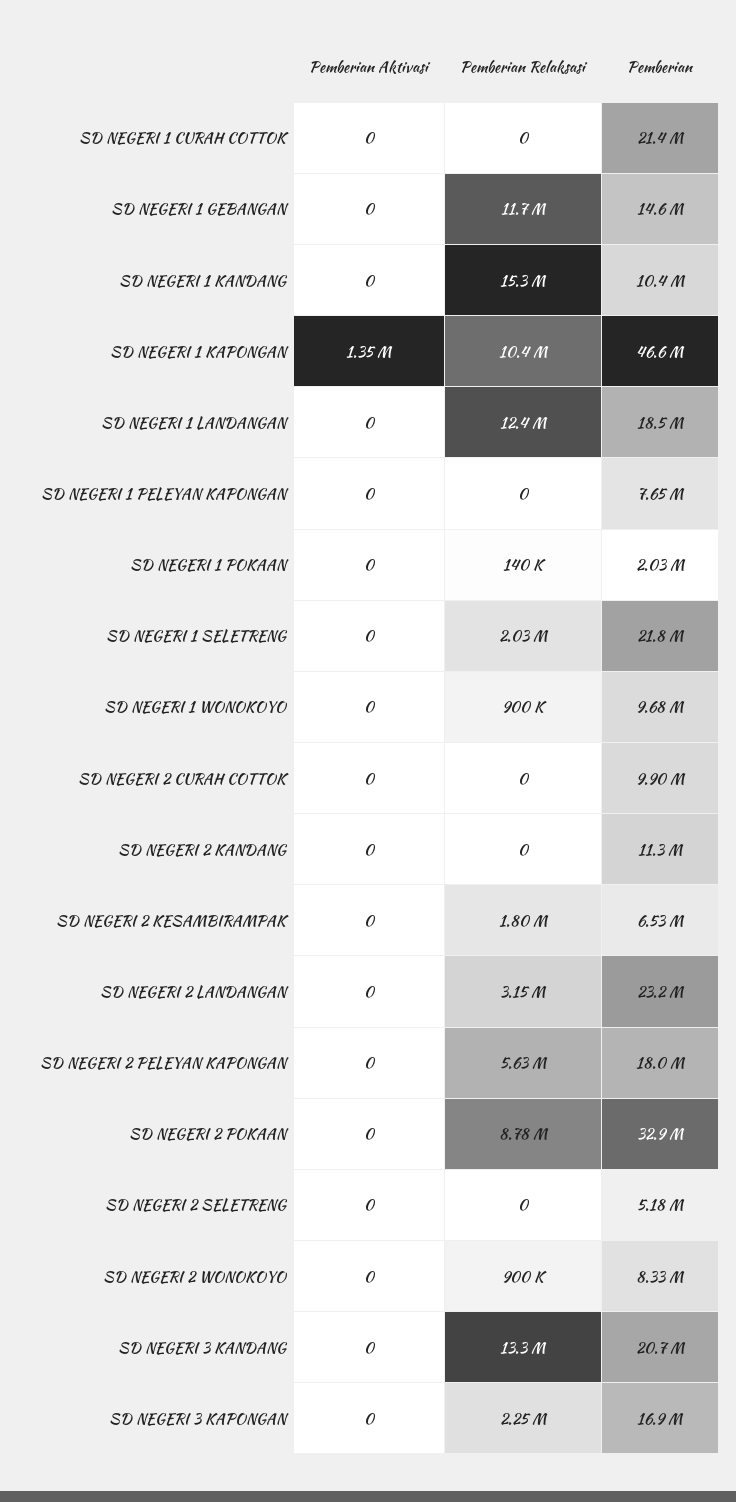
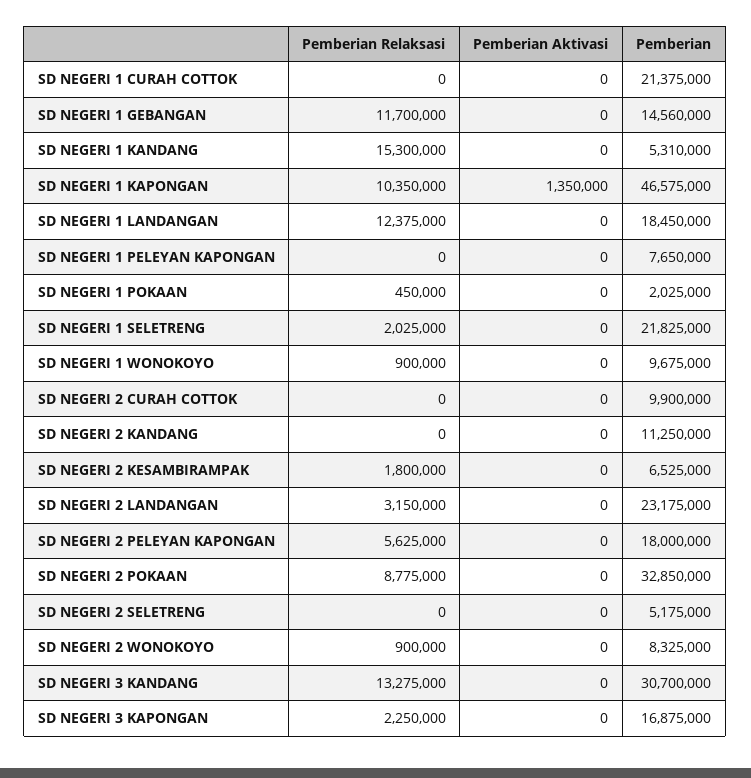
Pemberian, SD NEGERI 1 KANDANG: 10400000 -> 5310000
Pemberian Relaksasi, SD NEGERI 1 POKAAN: 140000 -> 450000
Pemberian, SD NEGERI 3 KANDANG: 20700000 -> 30700000

